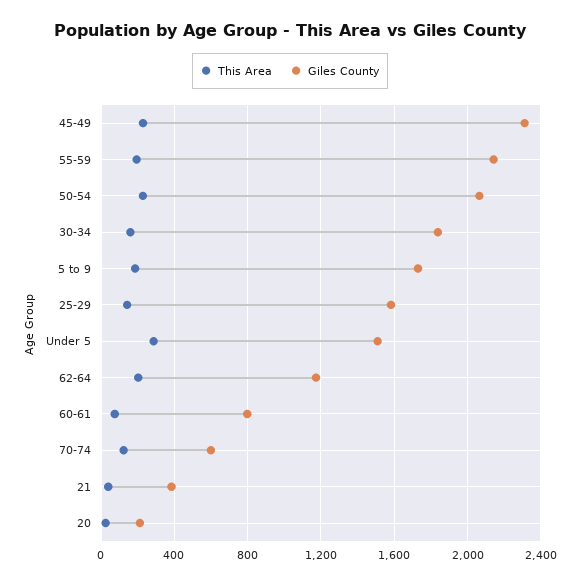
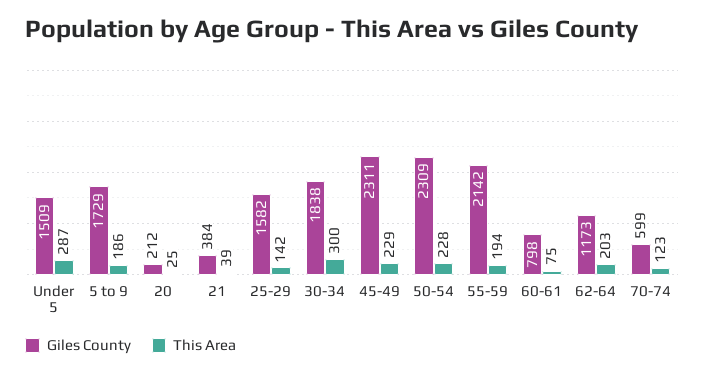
Giles County, 50-54: 2050 -> 2309
This Area, 30-34: 150 -> 300

